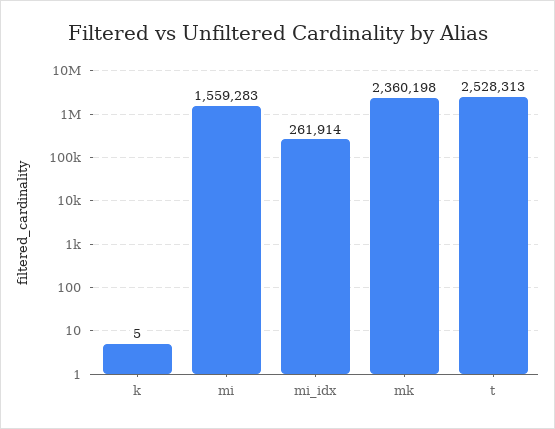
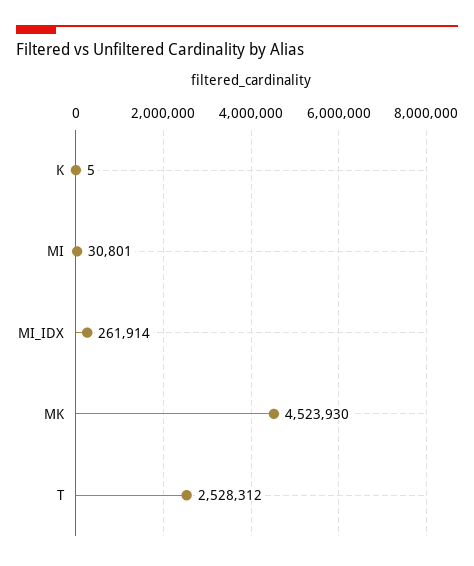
mi: 1559283 -> 30801
mk: 2360198 -> 4523930
t: 2528313 -> 2528312

